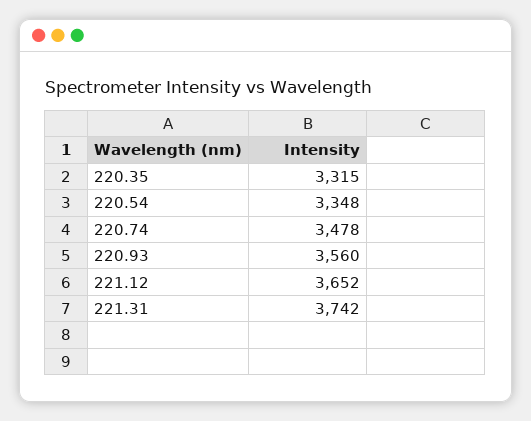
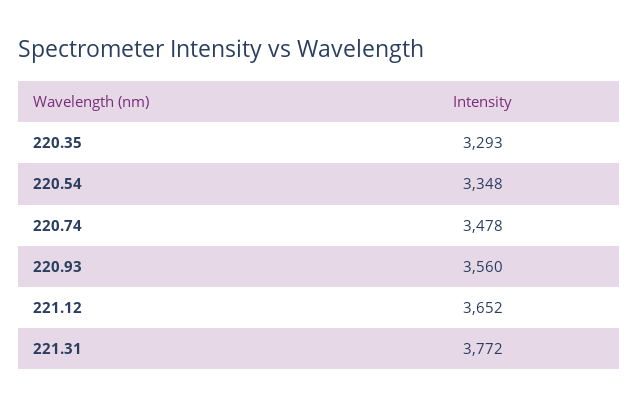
220.35: 3315 -> 3293
221.31: 3742 -> 3772

